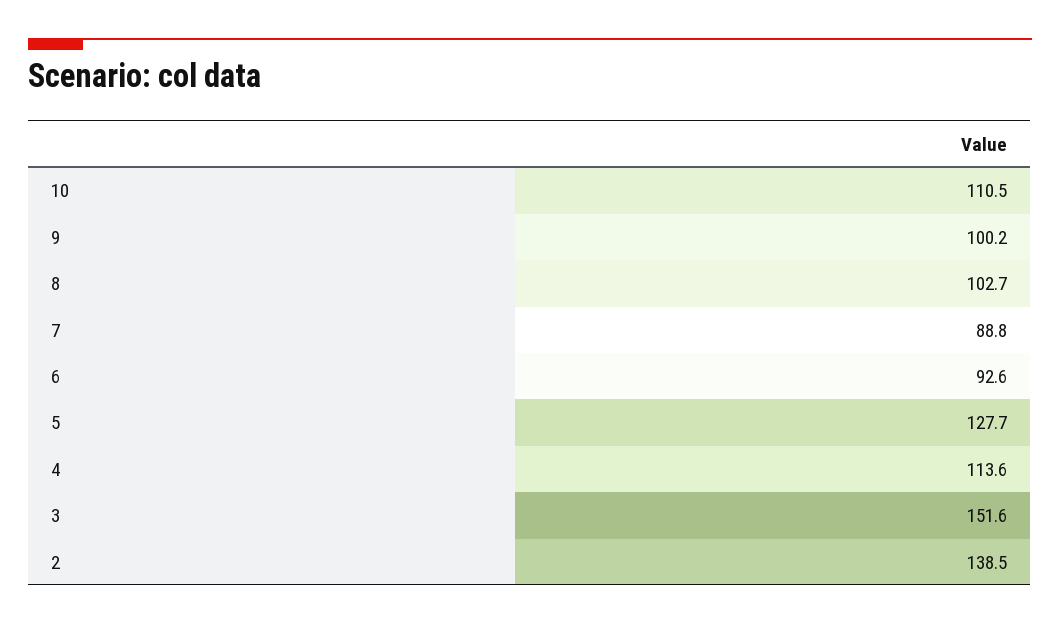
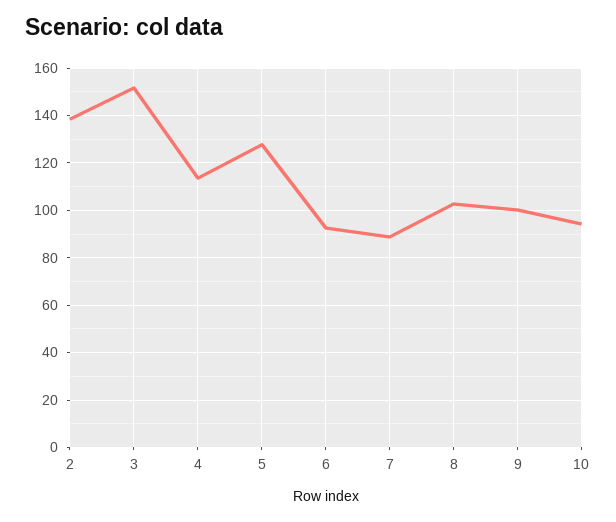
10: 110.5 -> 95

